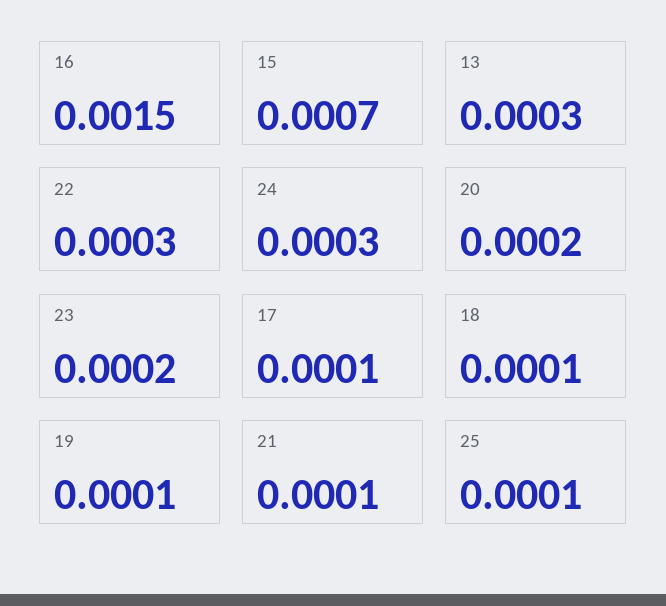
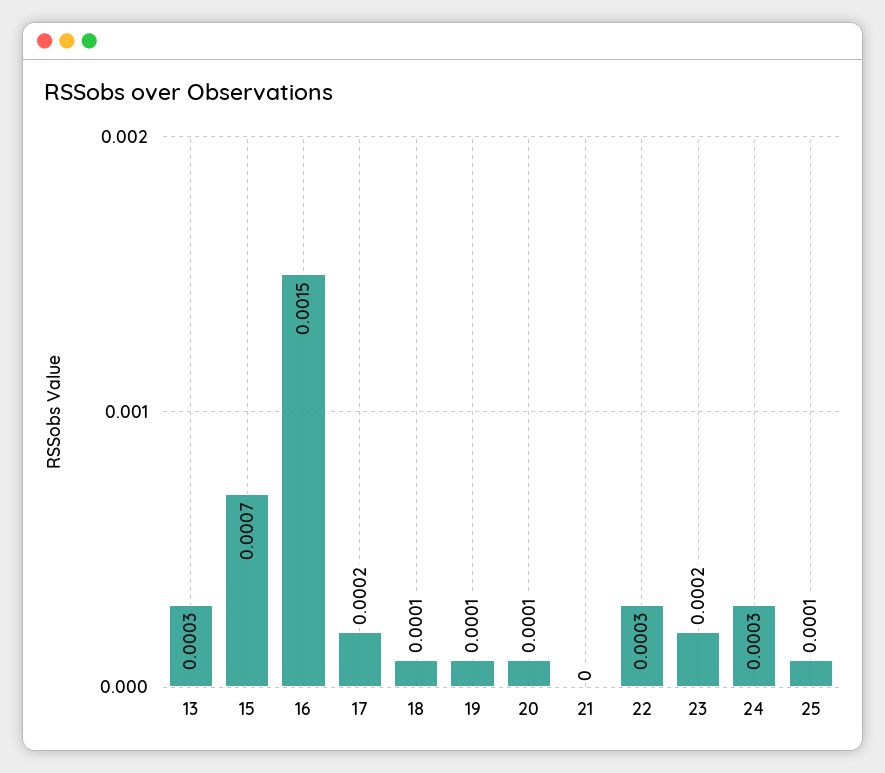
20: 0.0002 -> 0.0001
17: 0.0001 -> 0.0002
21: 0.0001 -> 0

